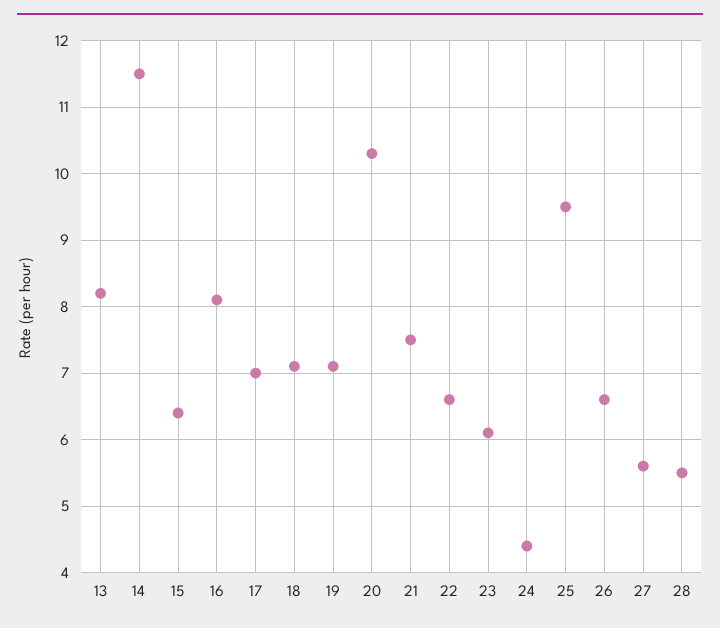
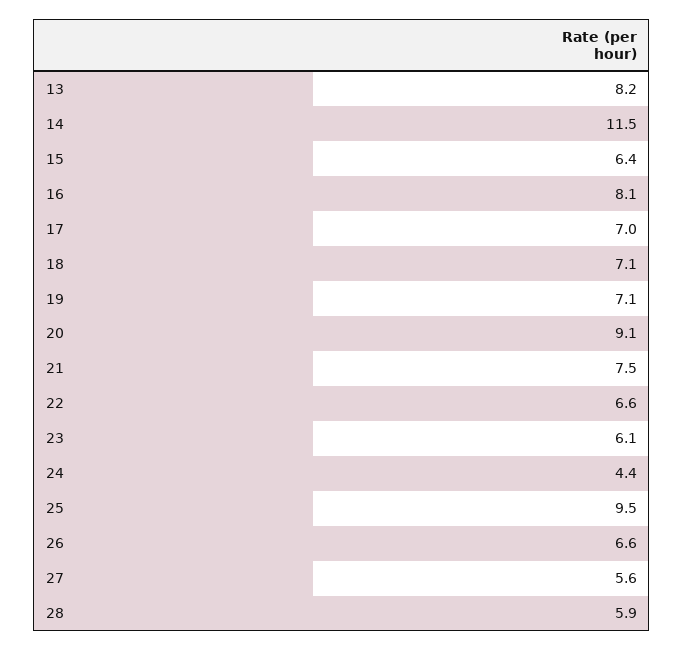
20: 10.3 -> 9.1
28: 5.5 -> 5.9

